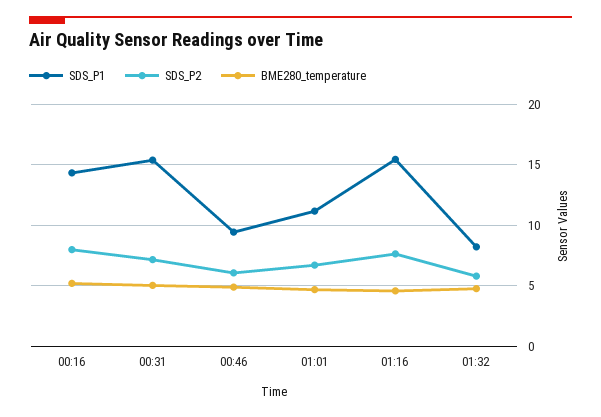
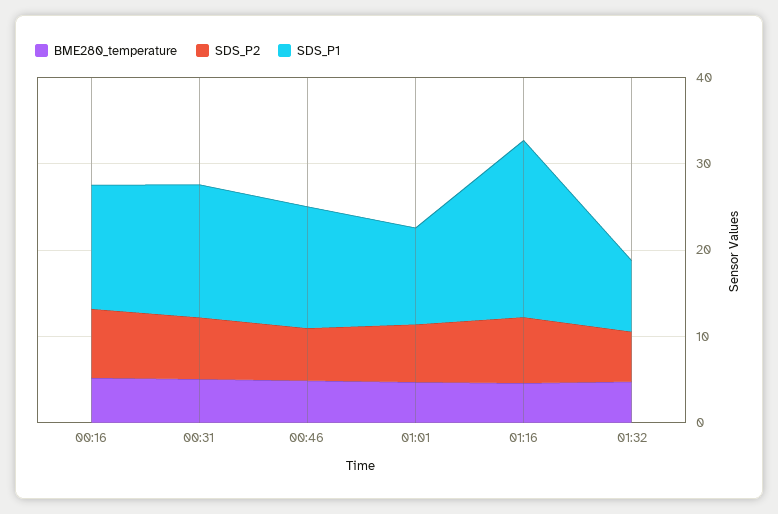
SDS_P1, 00:46: 9.5 -> 14
SDS_P1, 01:16: 15.5 -> 20

